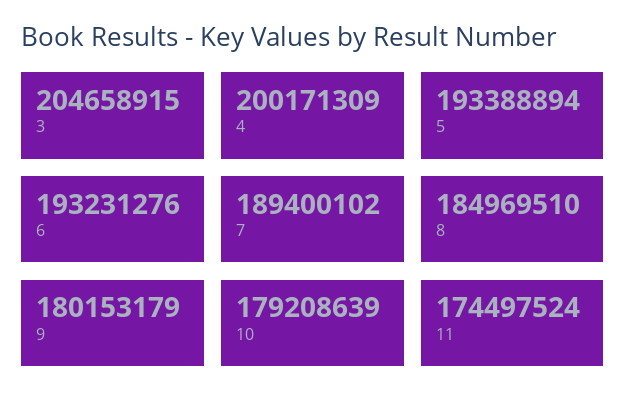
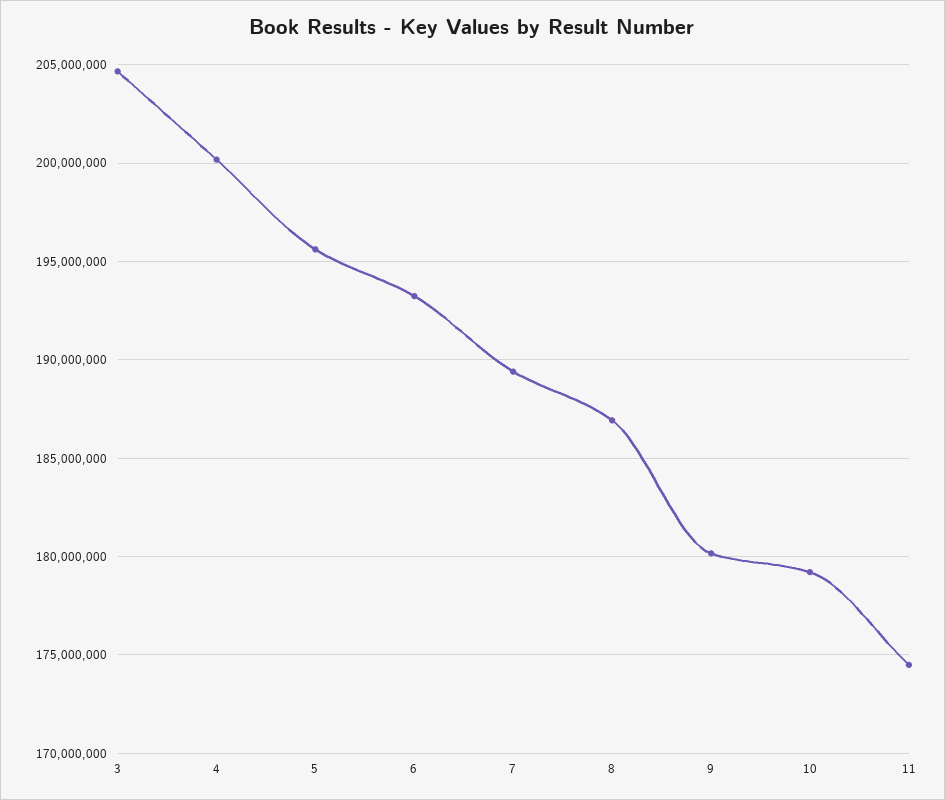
5: 193388894 -> 195500000
8: 184969510 -> 187000000

